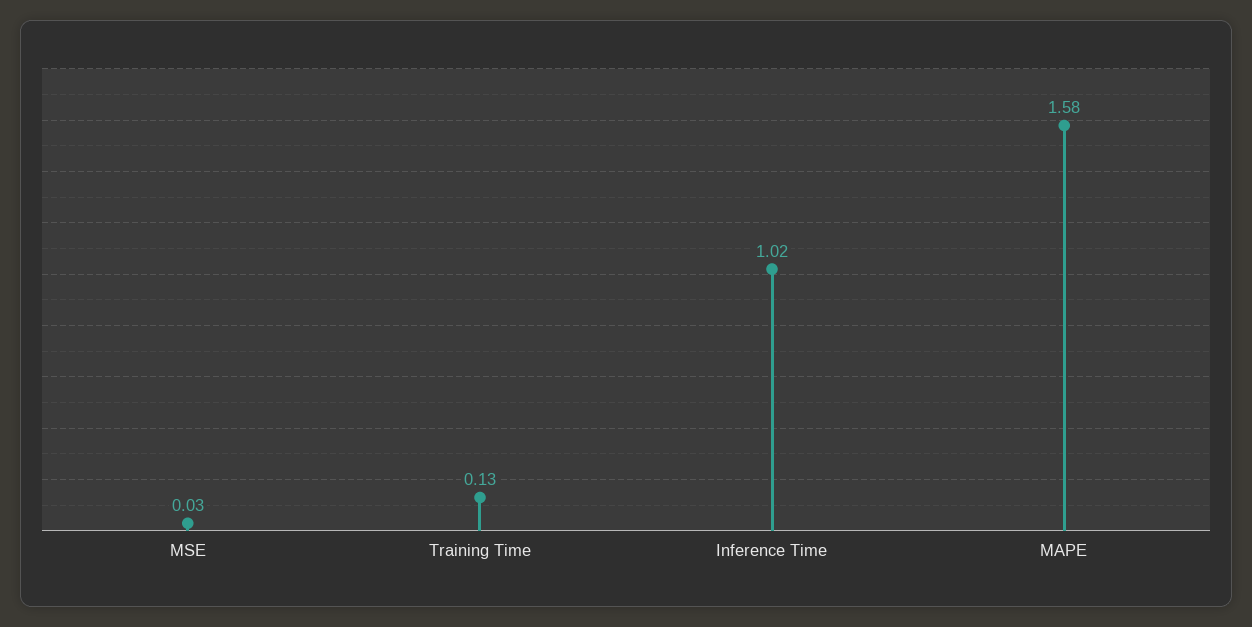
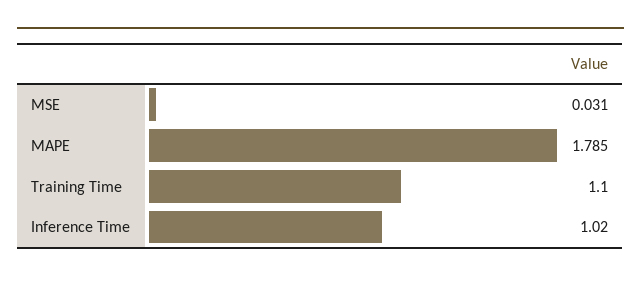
Training Time: 0.13 -> 1.1
MAPE: 1.58 -> 1.785

